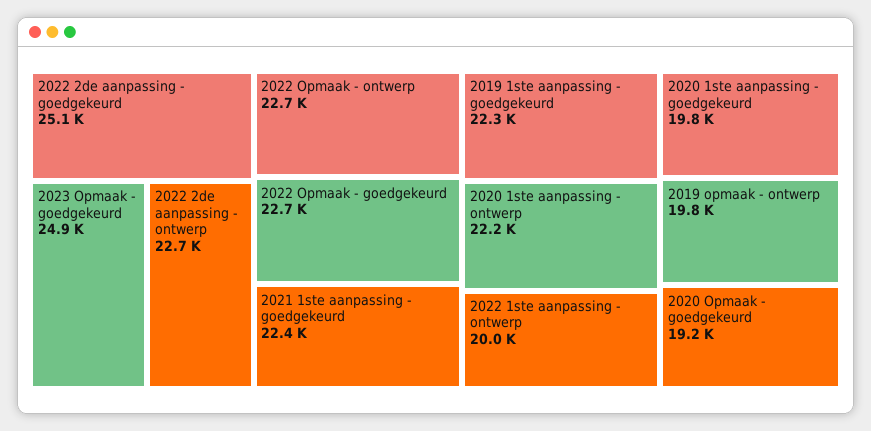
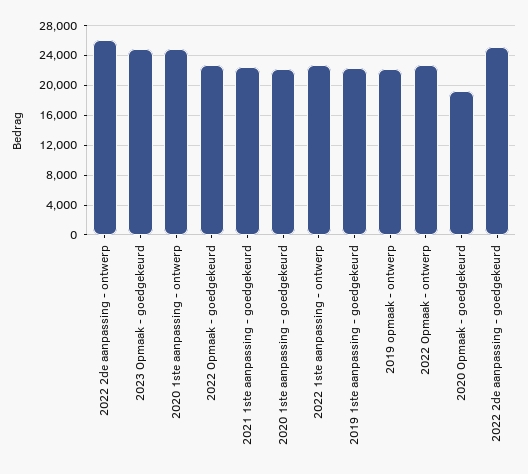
2022 2de aanpassing - ontwerp: 22700 -> 26000
2020 1ste aanpassing - ontwerp: 22200 -> 25000
2022 1ste aanpassing - ontwerp: 20000 -> 23000
2020 1ste aanpassing - goedgekeurd: 19800 -> 22000
2019 opmaak - ontwerp: 19800 -> 22000

